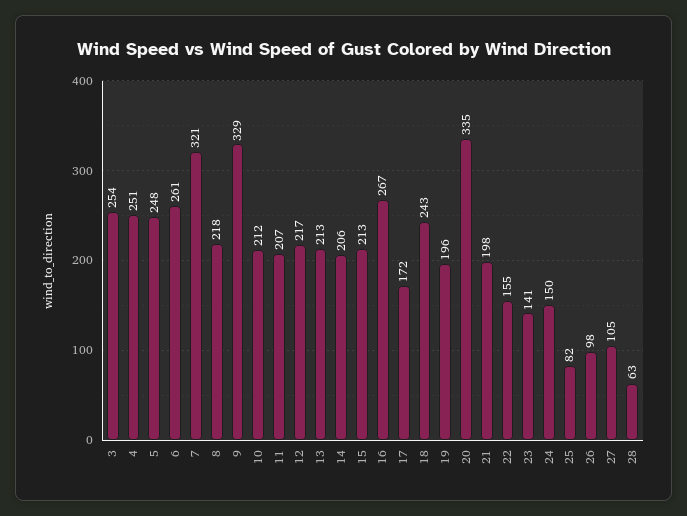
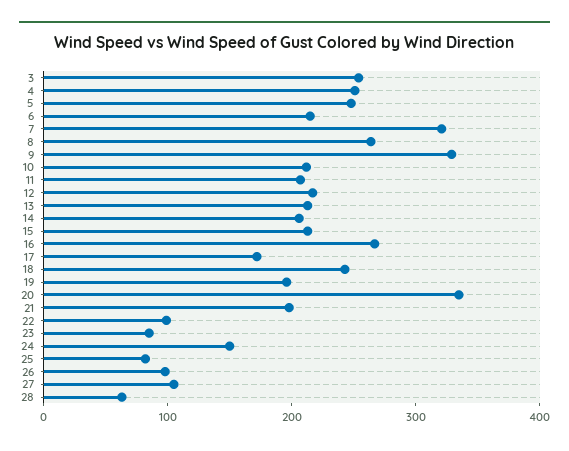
6: 261 -> 220
8: 218 -> 260
22: 155 -> 100
23: 141 -> 80

